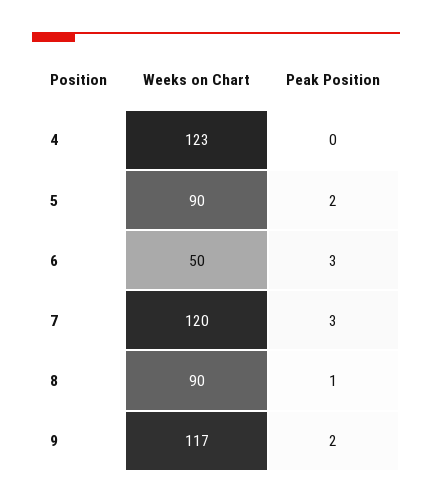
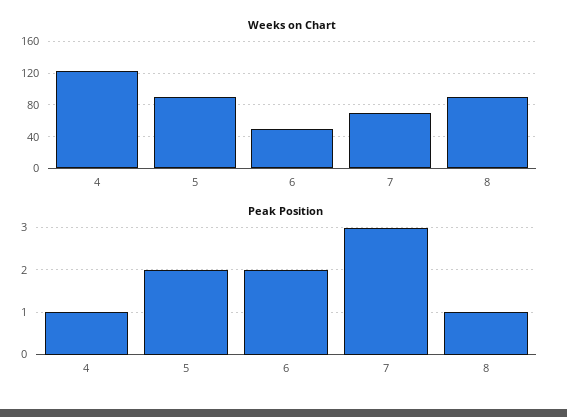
Peak Position, 4: 0 -> 1
Peak Position, 6: 3 -> 2
Weeks on Chart, 7: 120 -> 70
Weeks on Chart, 9: 117 -> none
Peak Position, 9: 2 -> none

